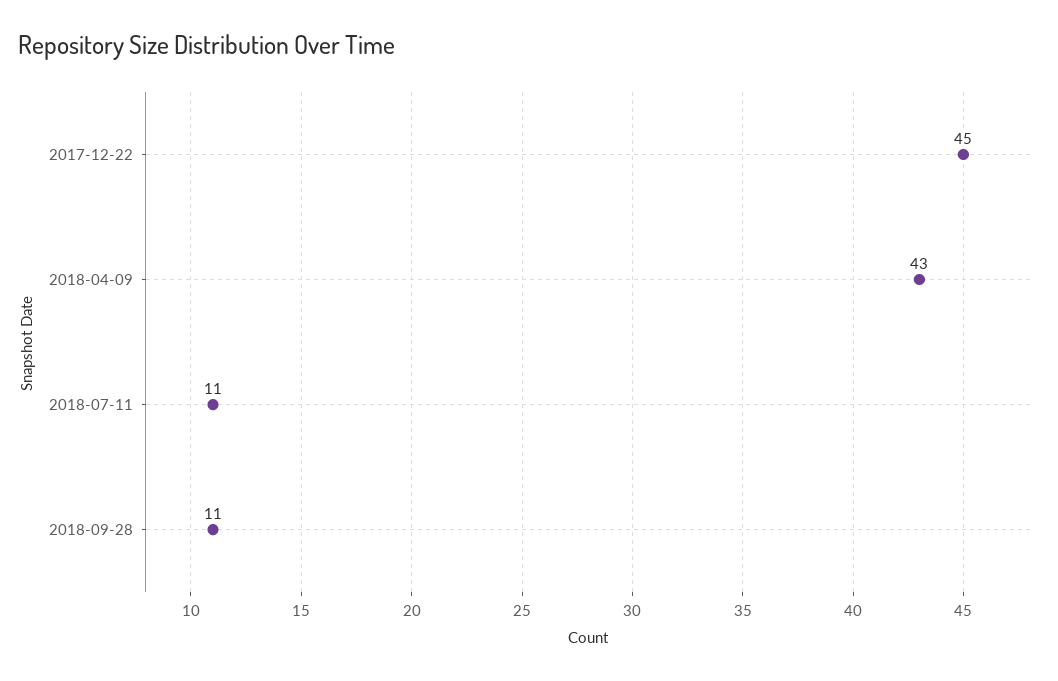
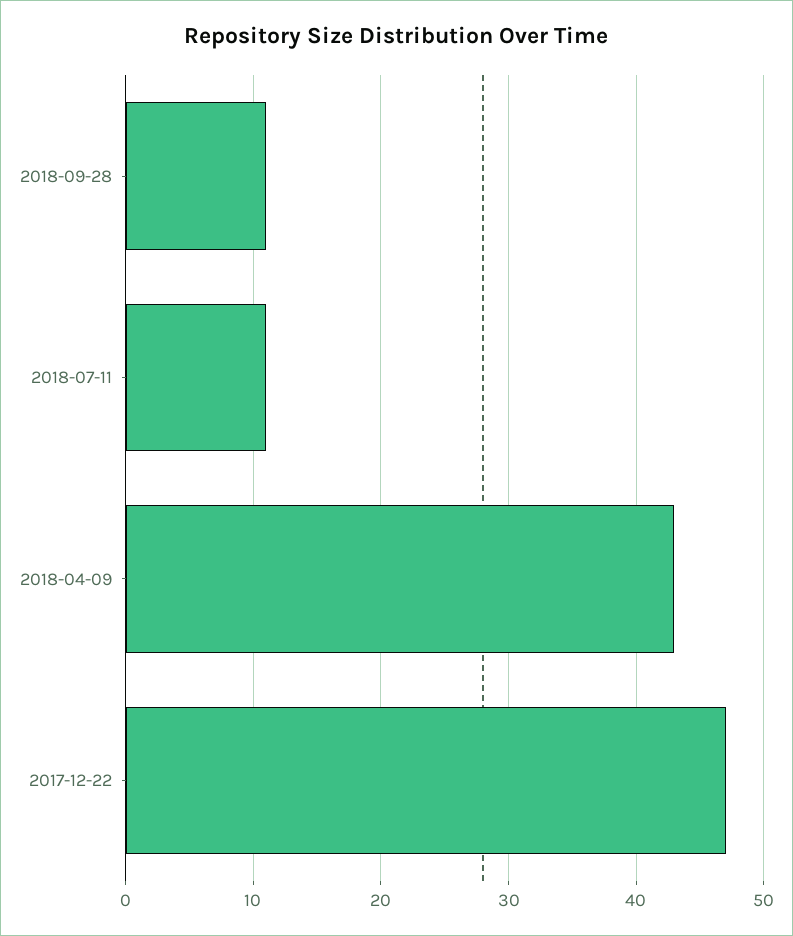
2017-12-22: 45 -> 47

